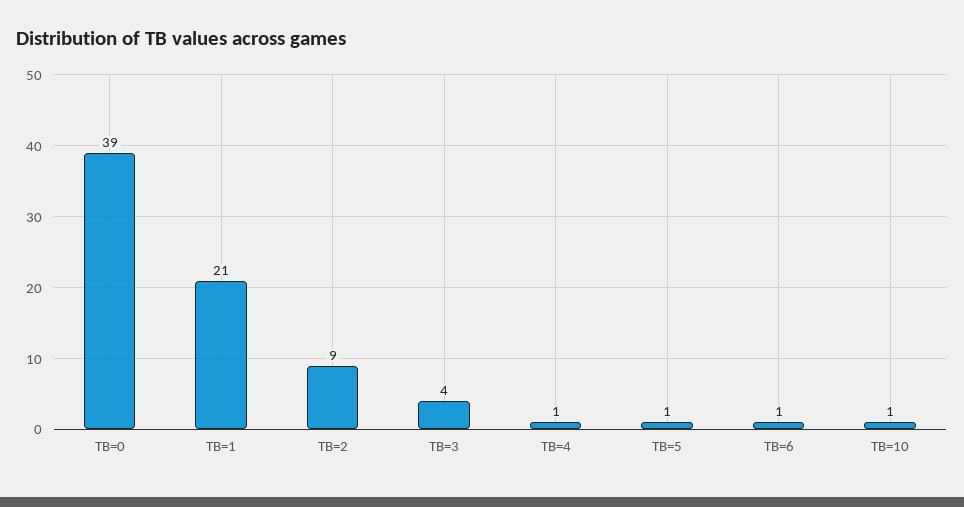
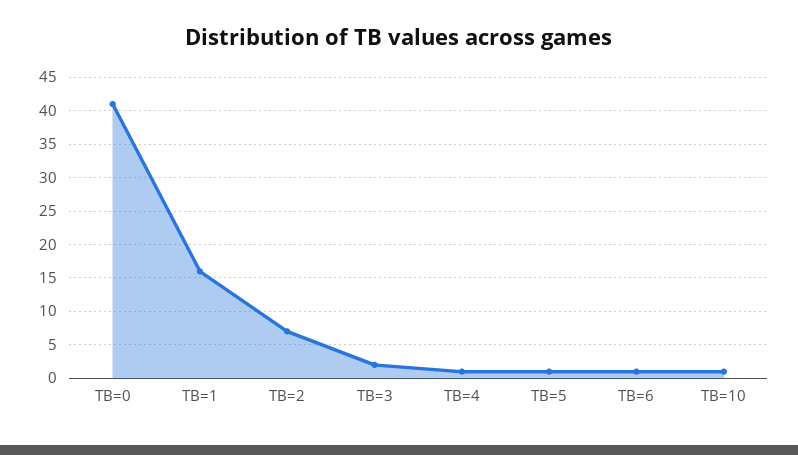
TB=0: 39 -> 41
TB=1: 21 -> 16
TB=2: 9 -> 7
TB=3: 4 -> 2

